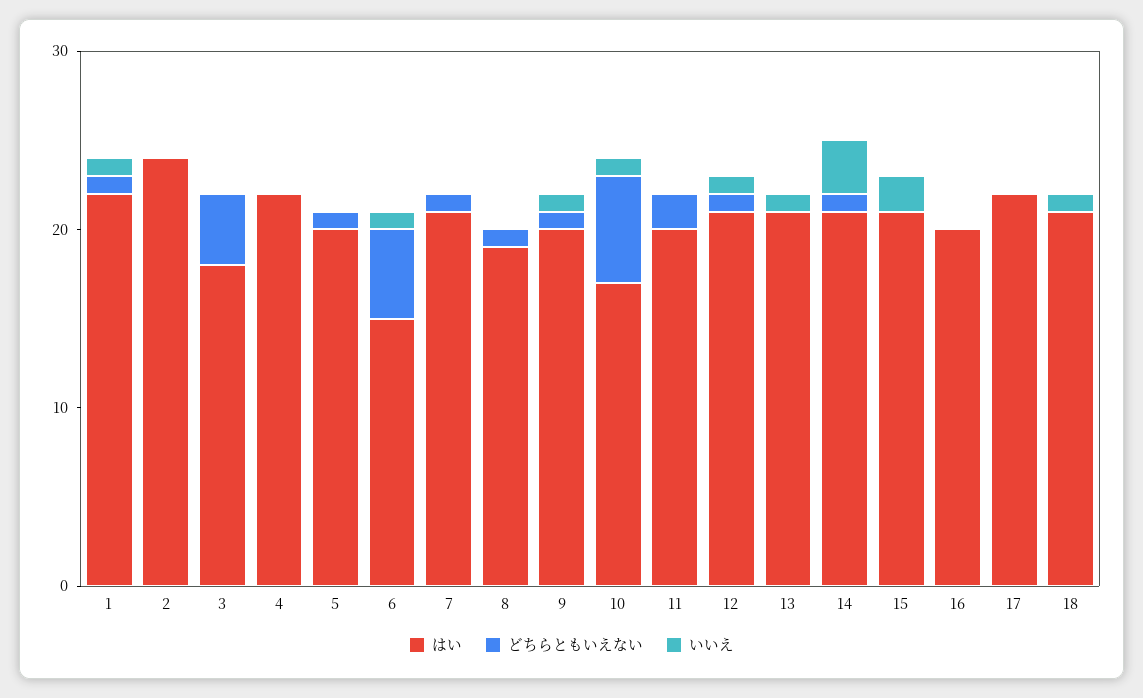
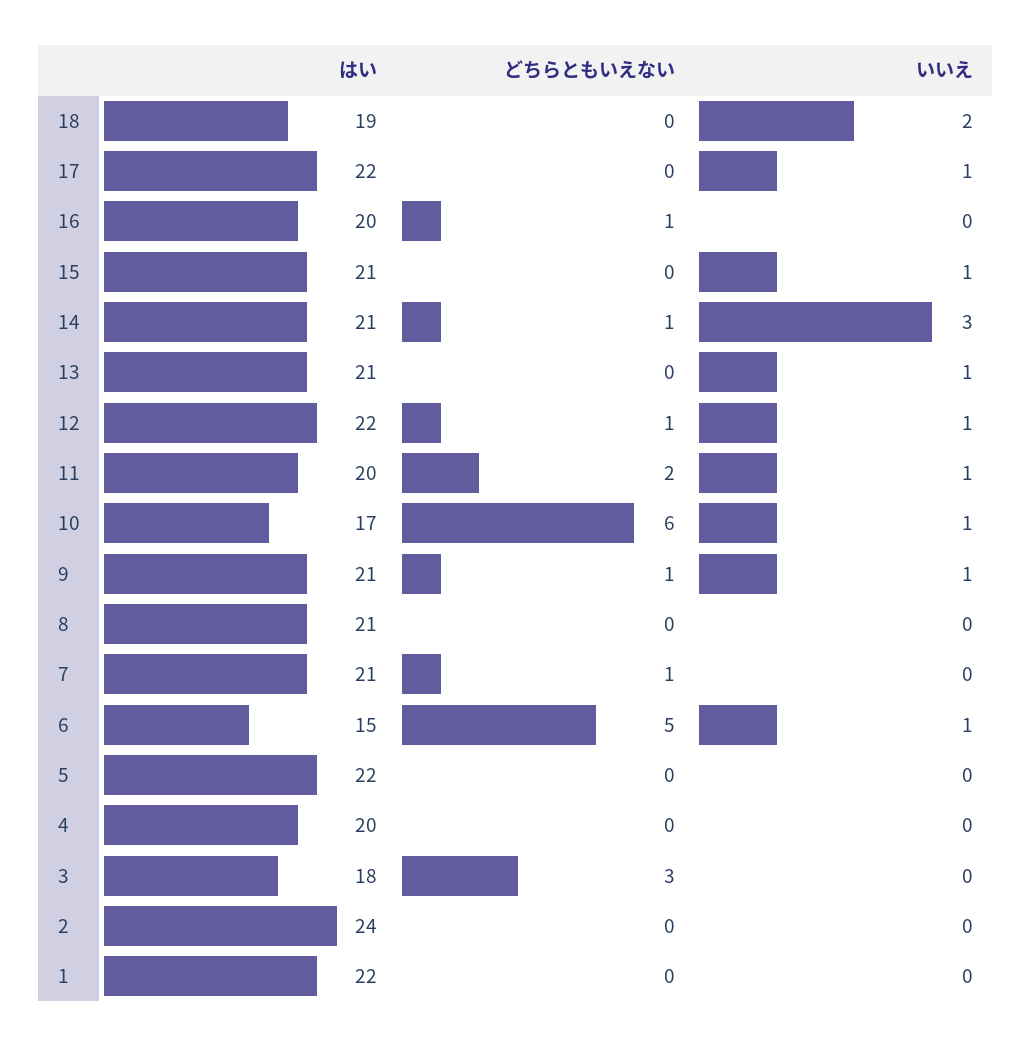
どちらともいえない, 1: 1 -> 0
いいえ, 1: 1 -> 0
どちらともいえない, 3: 4 -> 3
はい, 4: 22 -> 20
はい, 5: 20 -> 22
どちらともいえない, 5: 1 -> 0
はい, 8: 19 -> 21
どちらともいえない, 8: 1 -> 0
はい, 9: 20 -> 21
いいえ, 11: 0 -> 1
はい, 12: 21 -> 22
いいえ, 15: 2 -> 1
どちらともいえない, 16: 0 -> 1
いいえ, 17: 0 -> 1
はい, 18: 21 -> 19
いいえ, 18: 1 -> 2

